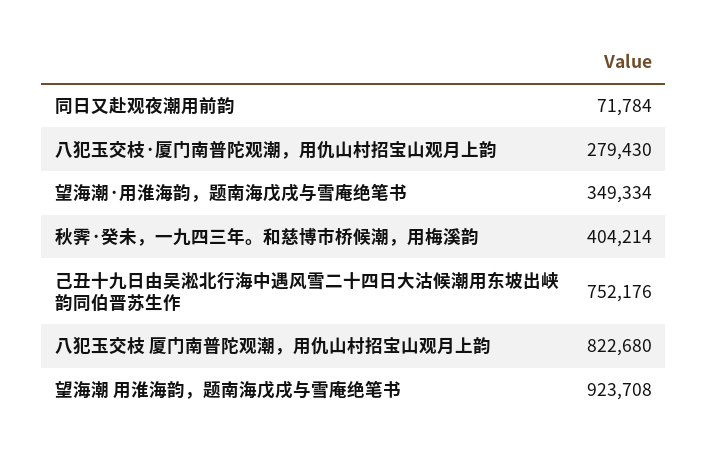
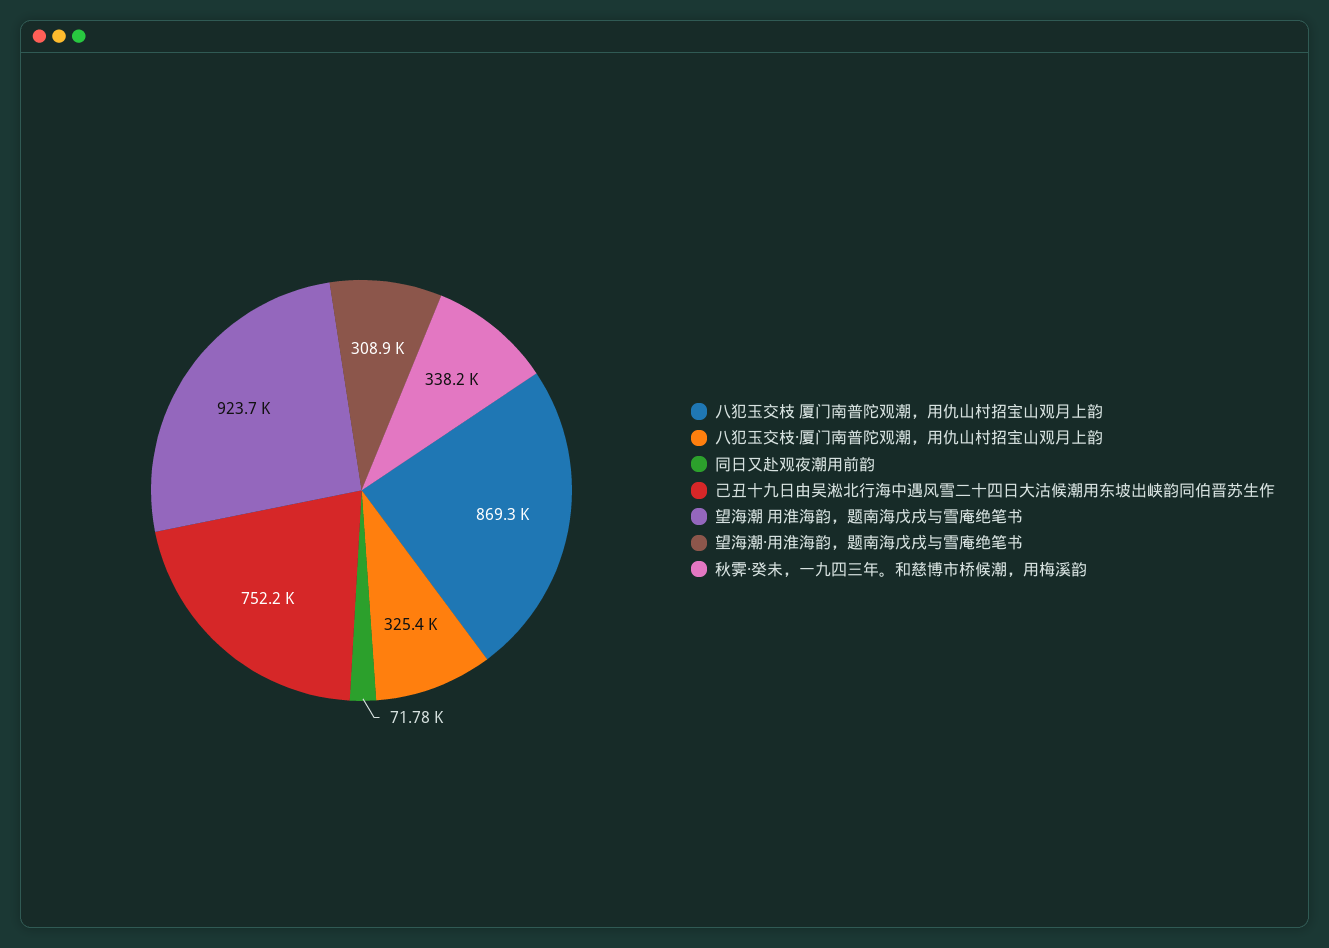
八犯玉交枝·厦门南普陀观潮，用仇山村招宝山观月上韵: 279430 -> 325400
望海潮·用淮海韵，题南海戊戌与雪庵绝笔书: 349334 -> 308900
秋霁·癸未，一九四三年。和慈博市桥候潮，用梅溪韵: 404214 -> 338200
八犯玉交枝 厦门南普陀观潮，用仇山村招宝山观月上韵: 822680 -> 869300

